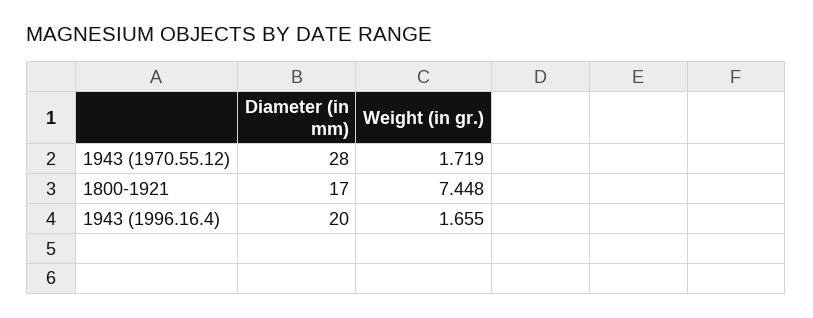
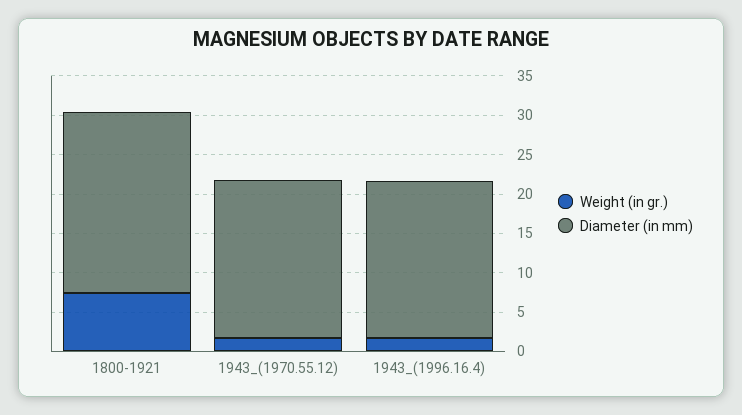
Diameter (in mm), 1943 (1970.55.12): 28 -> 20
Diameter (in mm), 1800-1921: 17 -> 22.5

